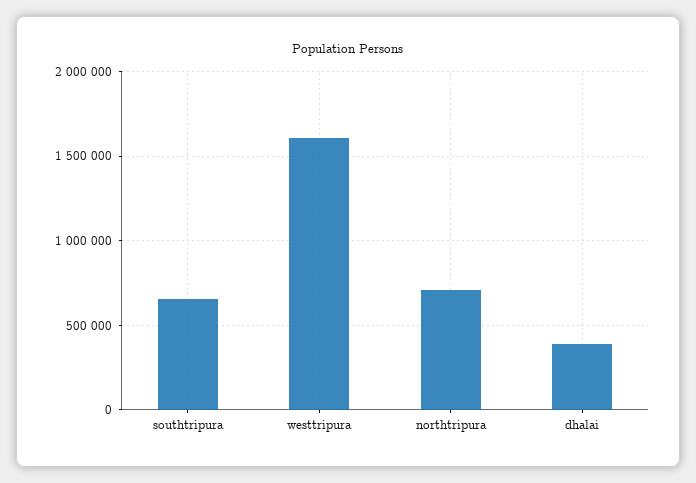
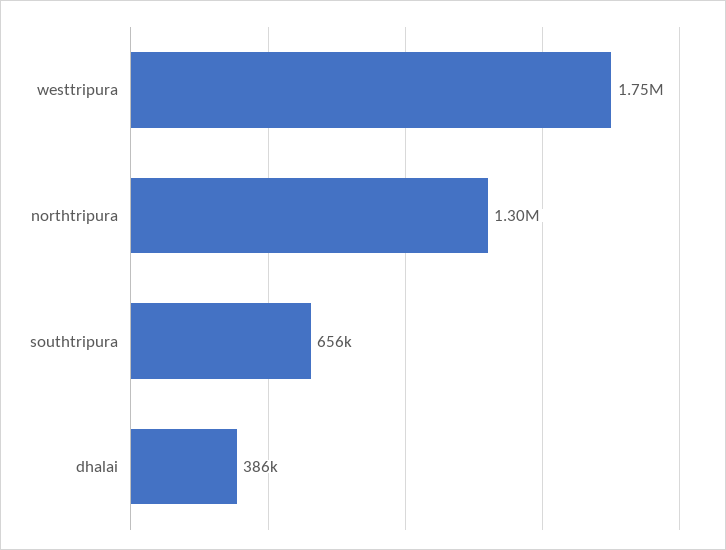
westtripura: 1600000 -> 1750000
northtripura: 700000 -> 1300000

